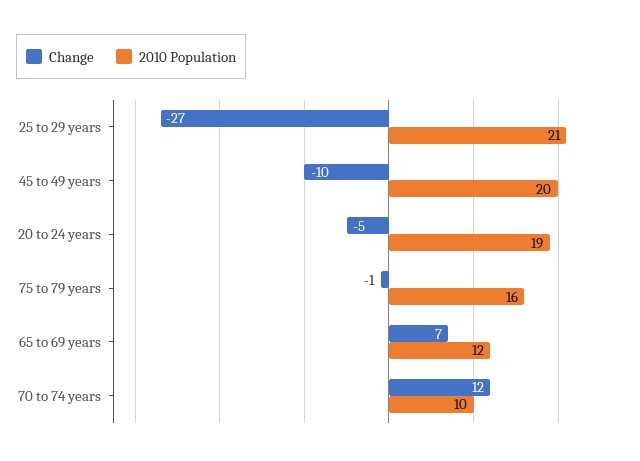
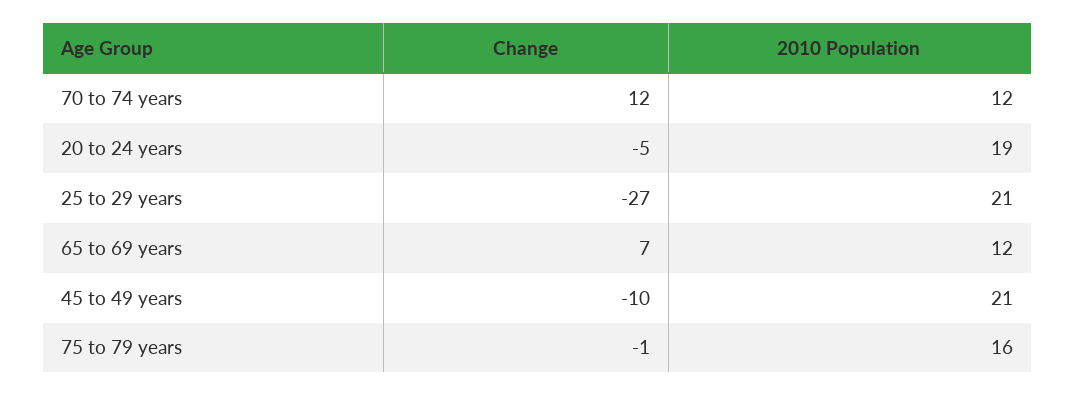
2010 Population, 45 to 49 years: 20 -> 21
2010 Population, 70 to 74 years: 10 -> 12

